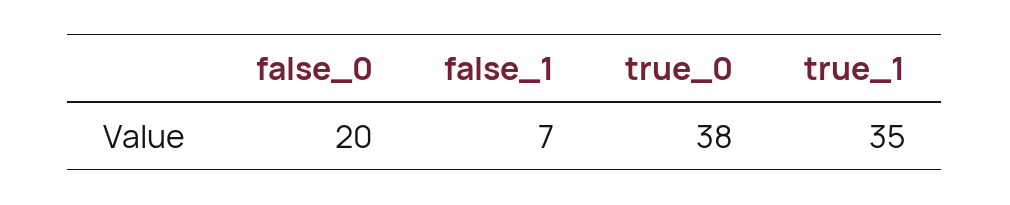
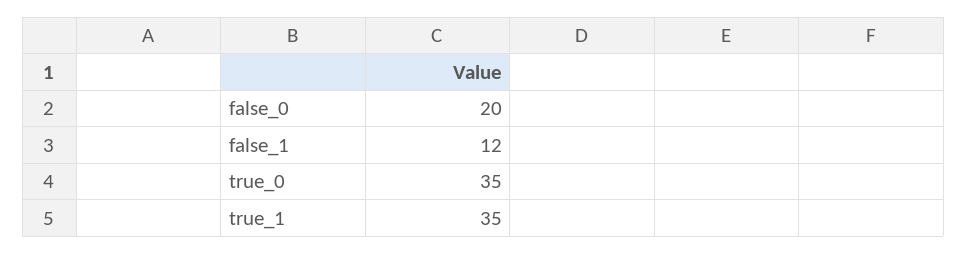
false_1: 7 -> 12
true_0: 38 -> 35

